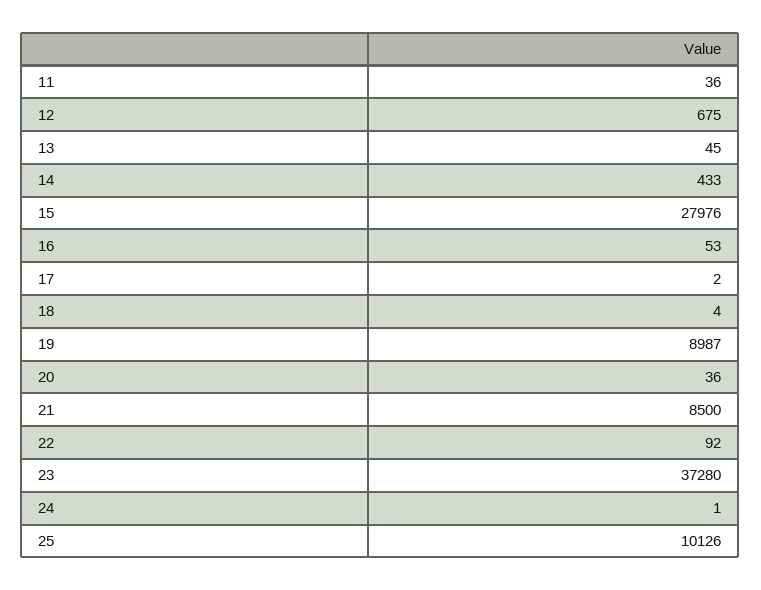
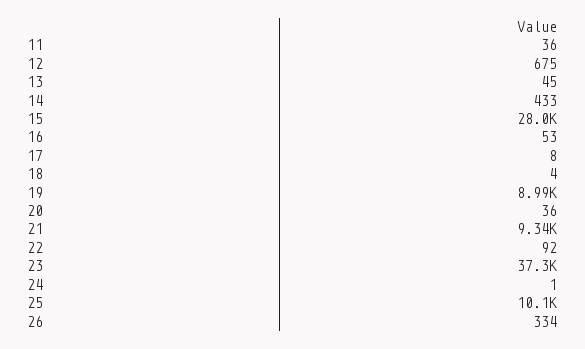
17: 2 -> 8
21: 8500 -> 9340
26: none -> 334

